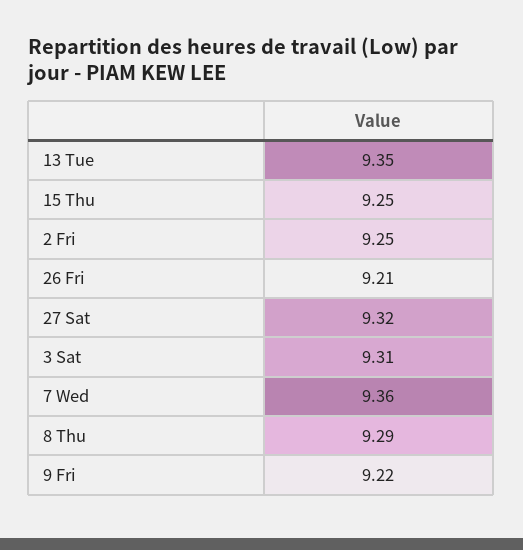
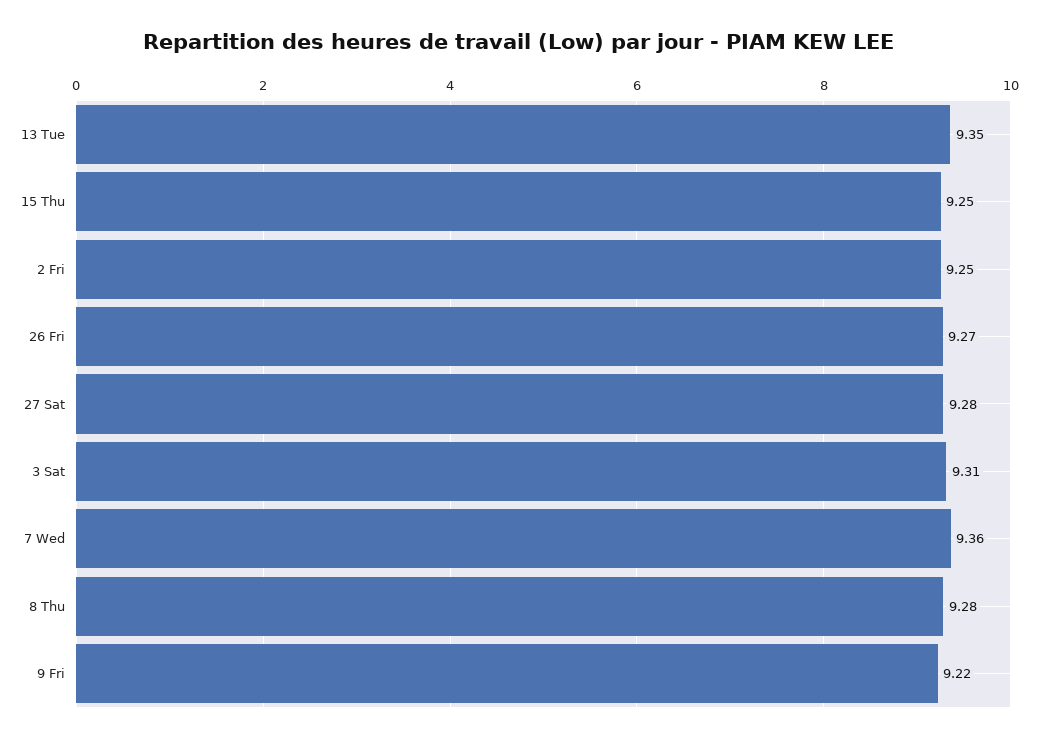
26 Fri: 9.21 -> 9.27
27 Sat: 9.32 -> 9.28
8 Thu: 9.29 -> 9.28

